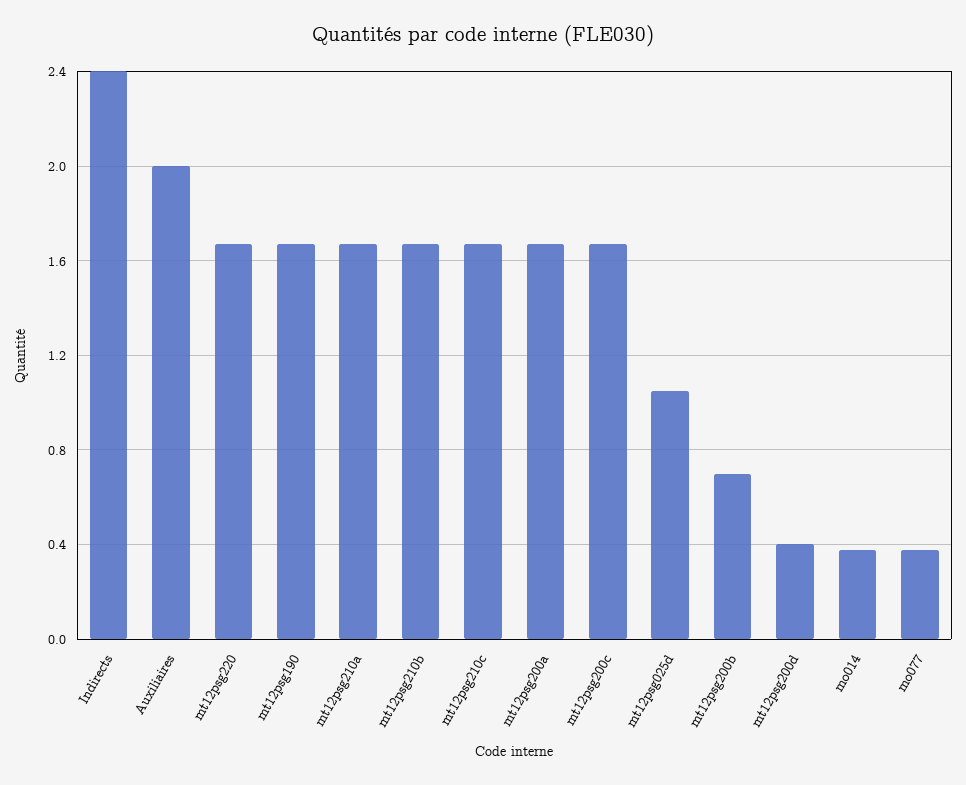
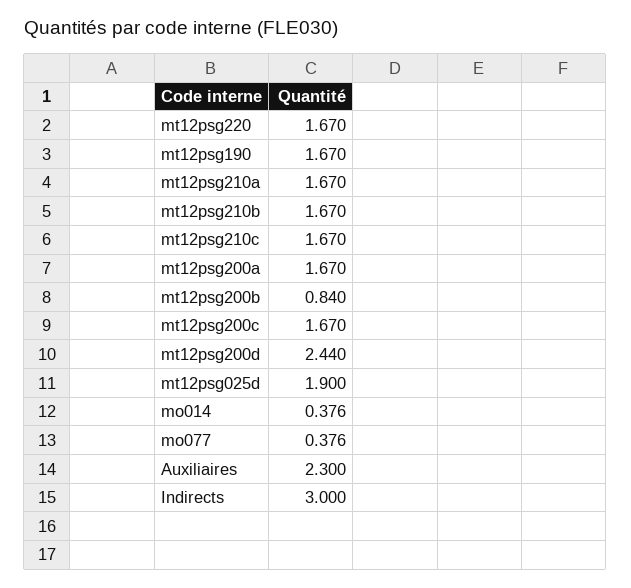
Indirects: 2.4 -> 3
Auxiliaires: 2 -> 2.3
mt12psg025d: 1.05 -> 1.9
mt12psg200b: 0.7 -> 0.84
mt12psg200d: 0.4 -> 2.44

